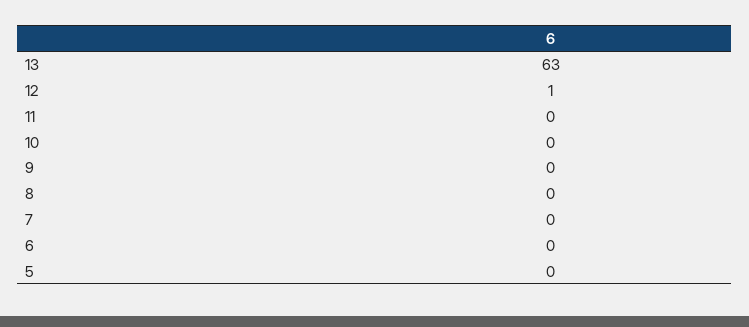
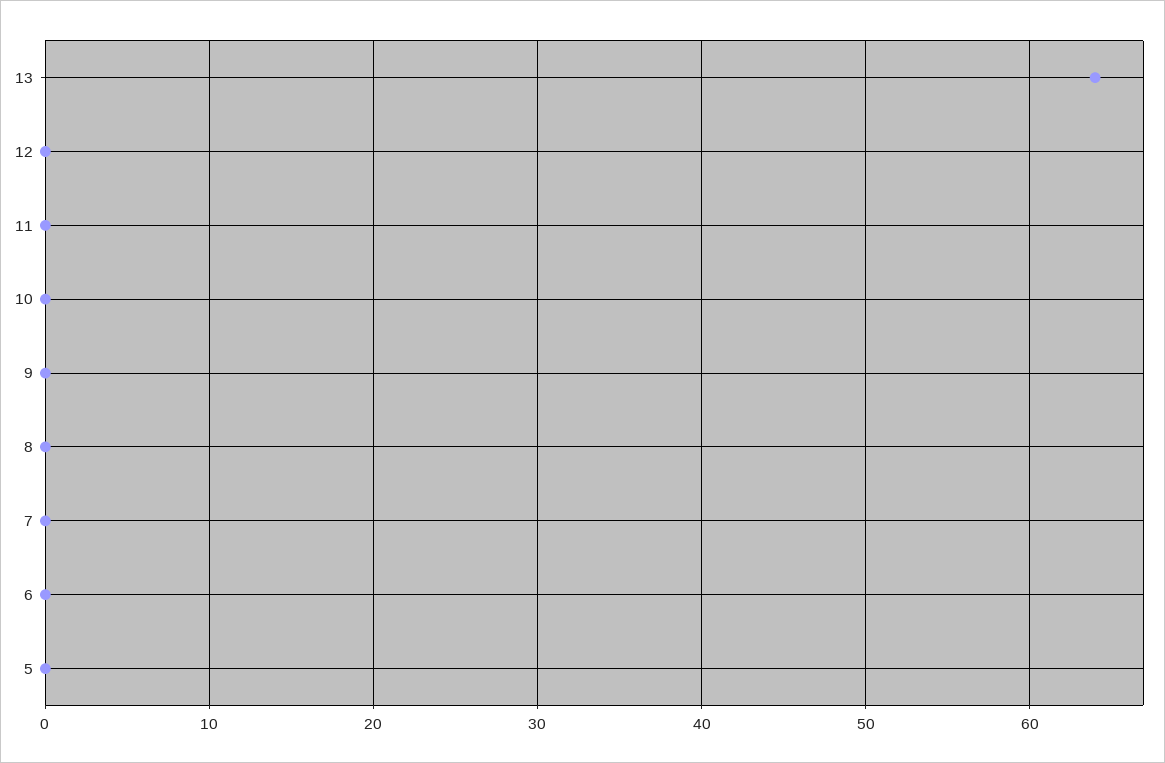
13: 63 -> 64
12: 1 -> 0

